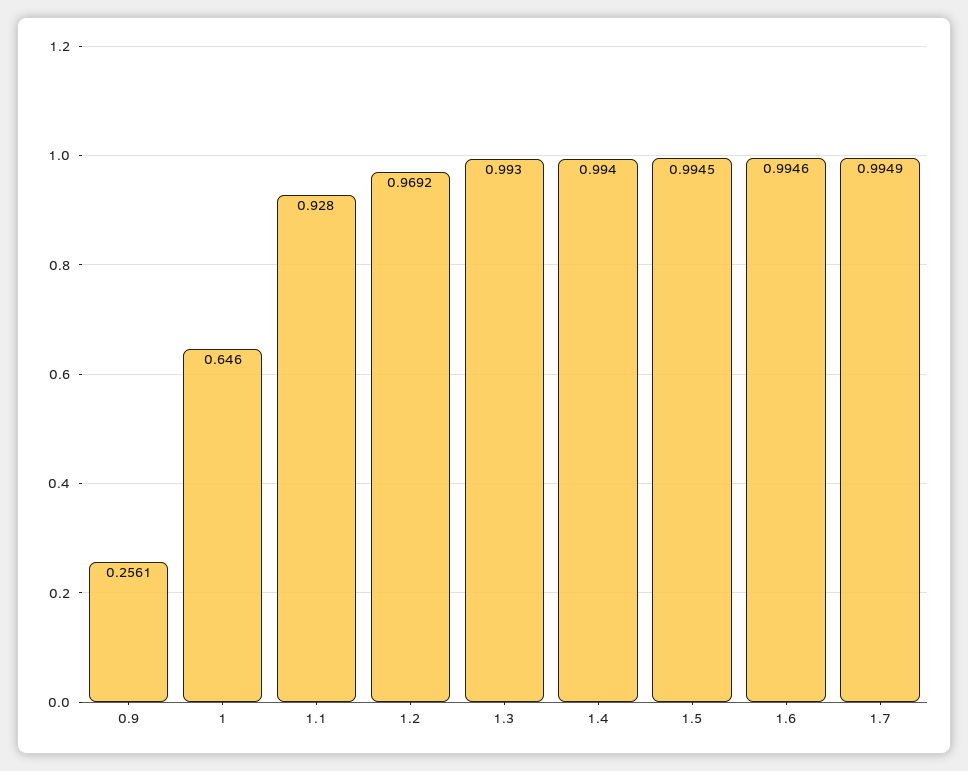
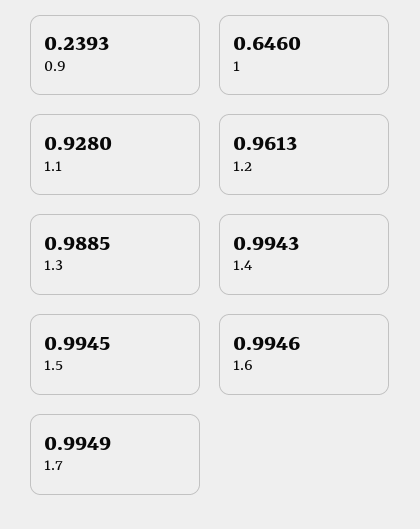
0.9: 0.2561 -> 0.2393
1.2: 0.9692 -> 0.9613
1.3: 0.993 -> 0.9885
1.4: 0.994 -> 0.9943

